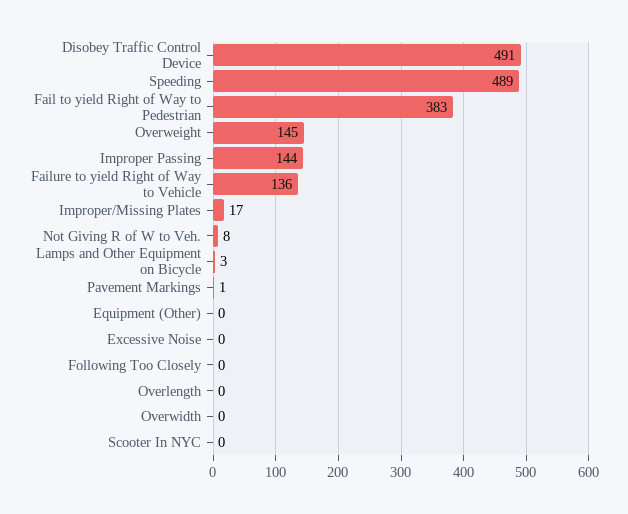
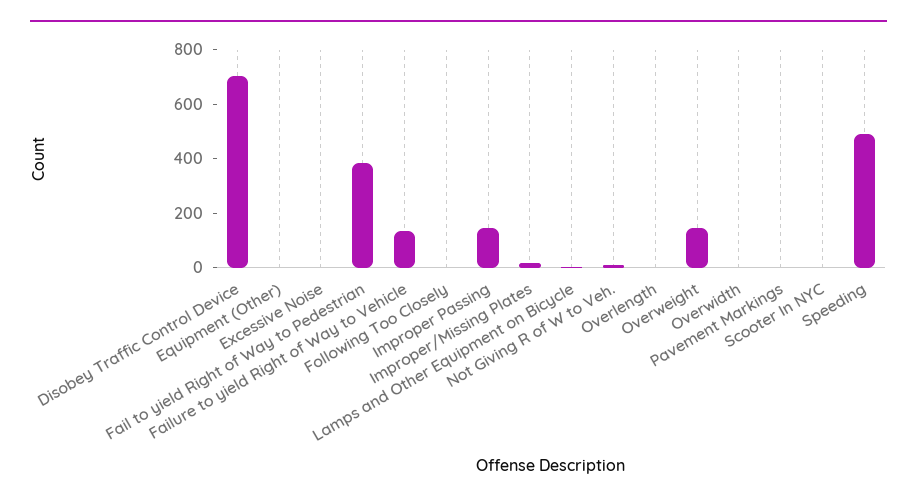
Disobey Traffic Control Device: 491 -> 700

